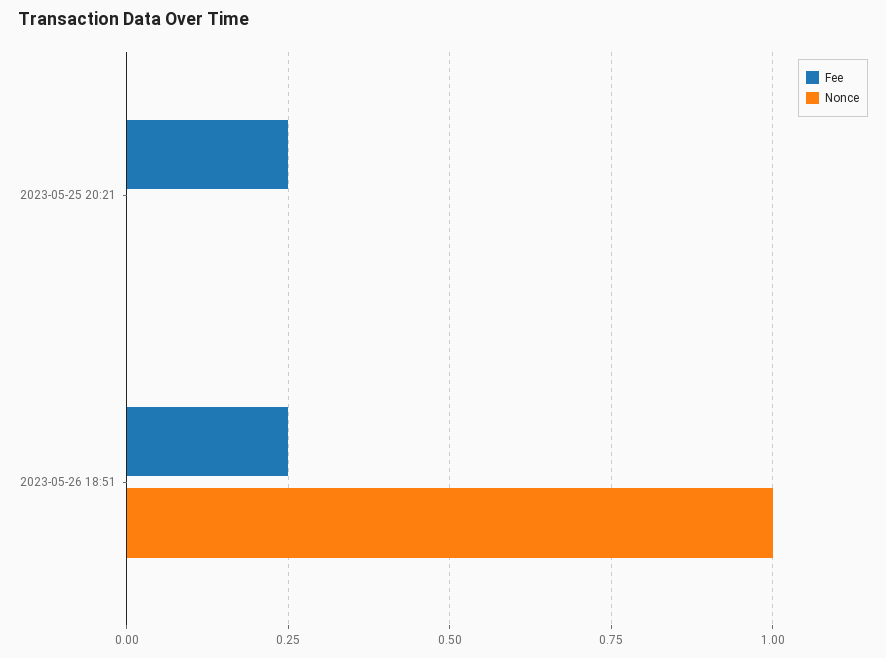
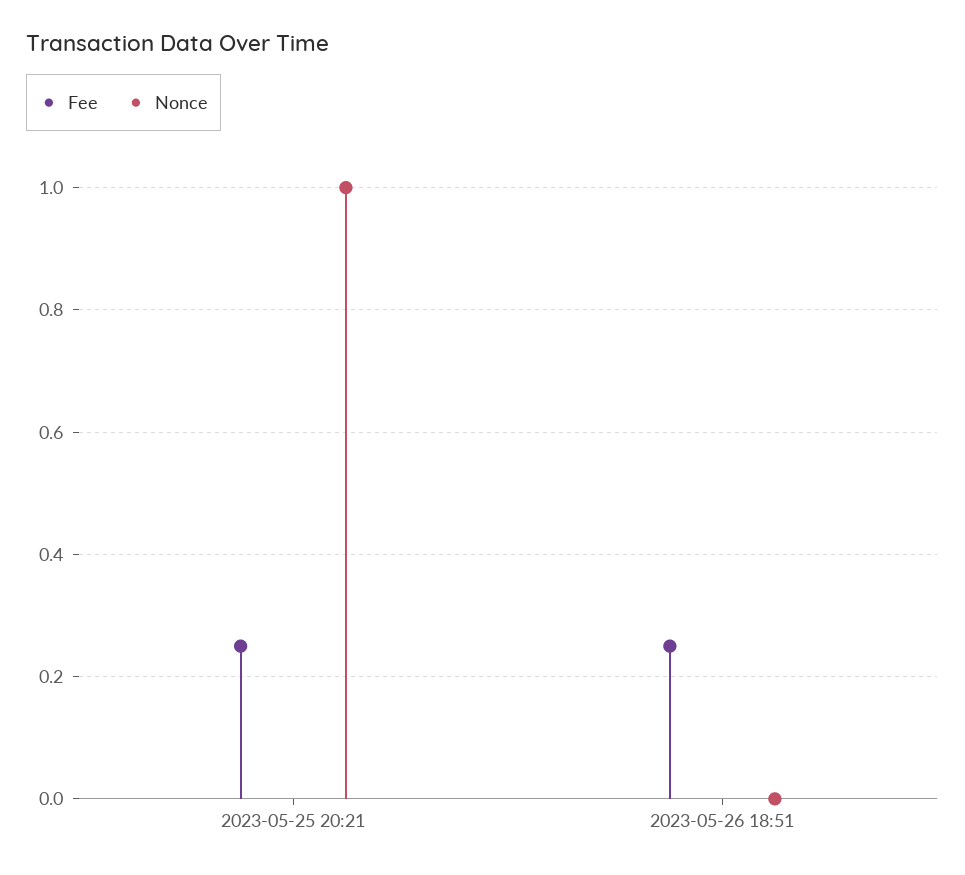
Nonce, 2023-05-25 20:21: 0 -> 1
Nonce, 2023-05-26 18:51: 1 -> 0

